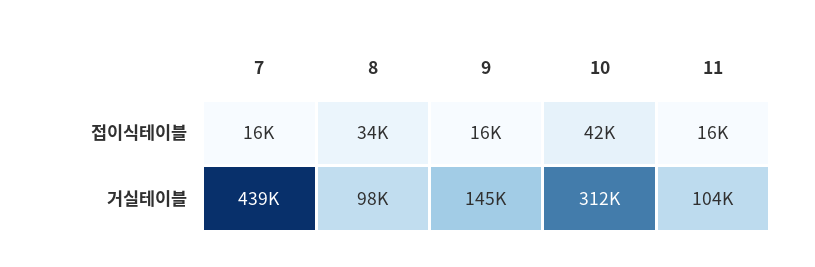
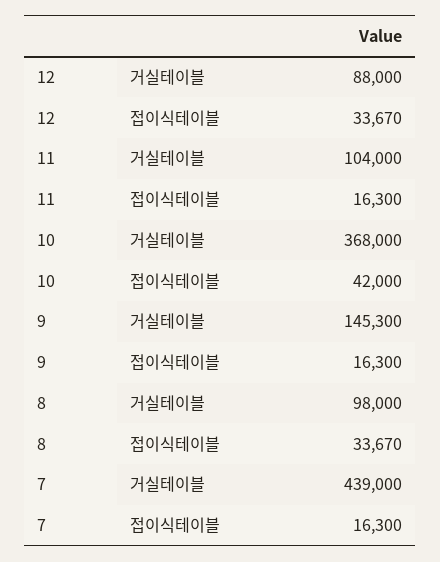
10, 거실테이블: 312000 -> 368000
12, 거실테이블: none -> 88000
12, 접이식테이블: none -> 33670

